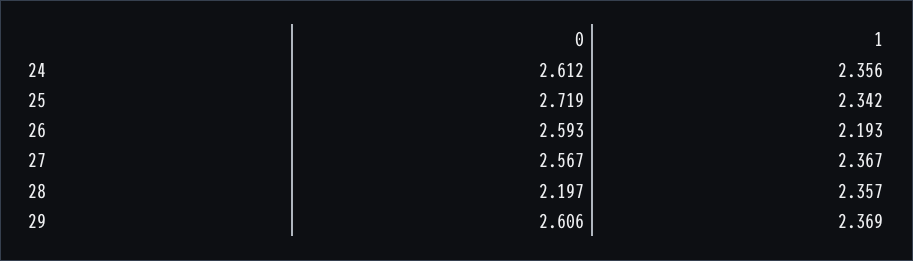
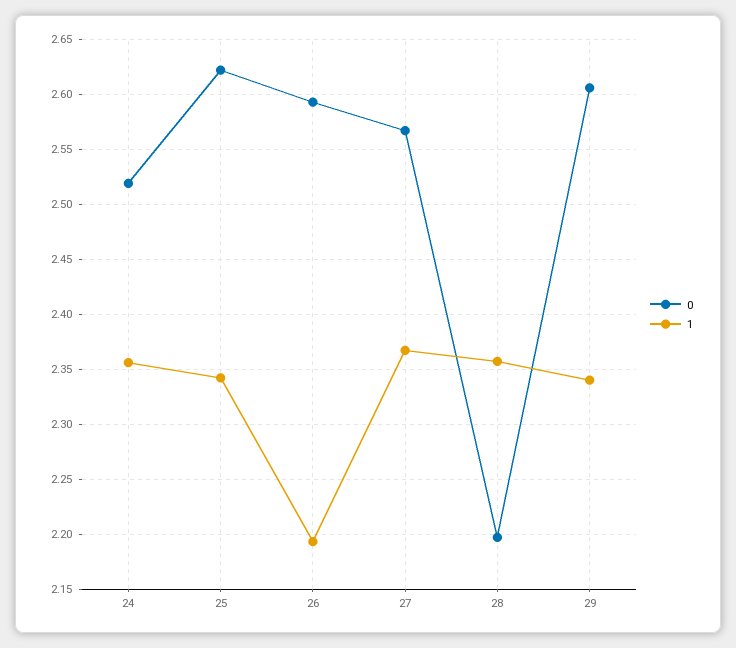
0, 24: 2.612 -> 2.52
0, 25: 2.719 -> 2.62
1, 29: 2.369 -> 2.34

